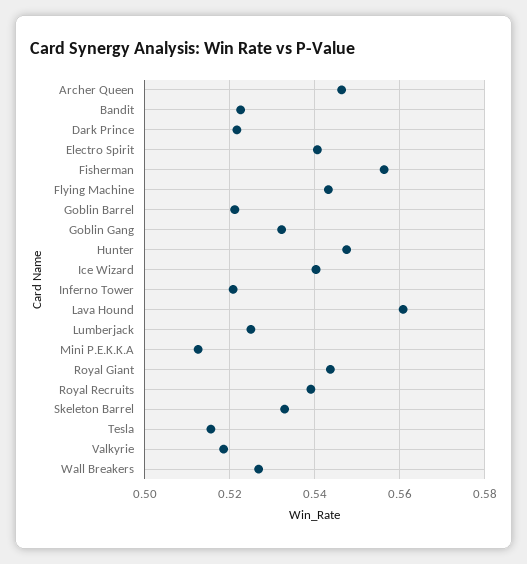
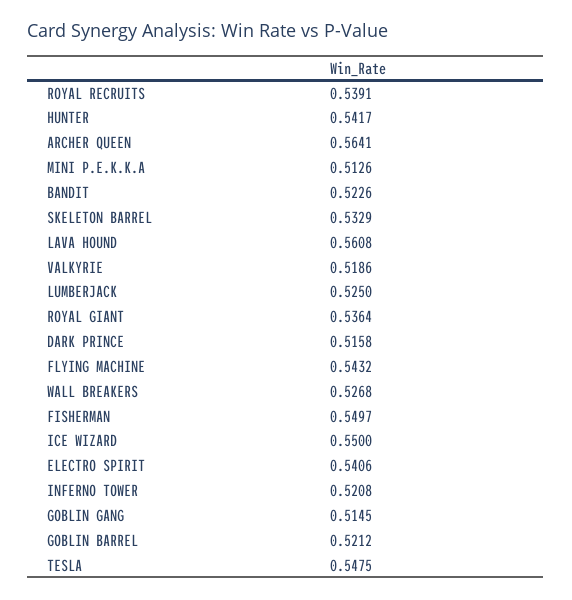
Archer Queen: 0.546 -> 0.5641
Dark Prince: 0.522 -> 0.5158
Fisherman: 0.556 -> 0.5497
Goblin Gang: 0.532 -> 0.5145
Hunter: 0.548 -> 0.5417
Ice Wizard: 0.54 -> 0.55
Royal Giant: 0.544 -> 0.5364
Tesla: 0.516 -> 0.5475

